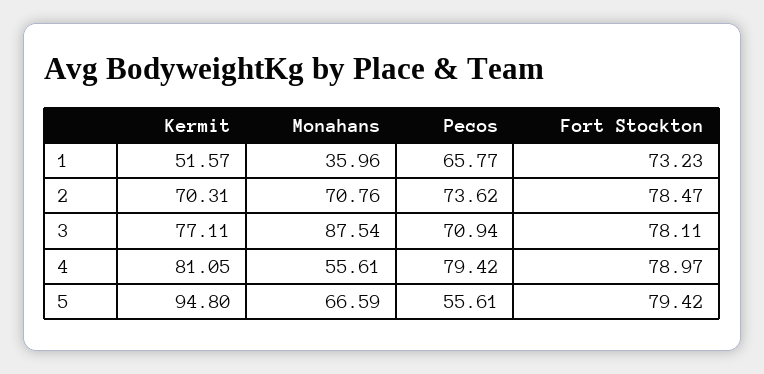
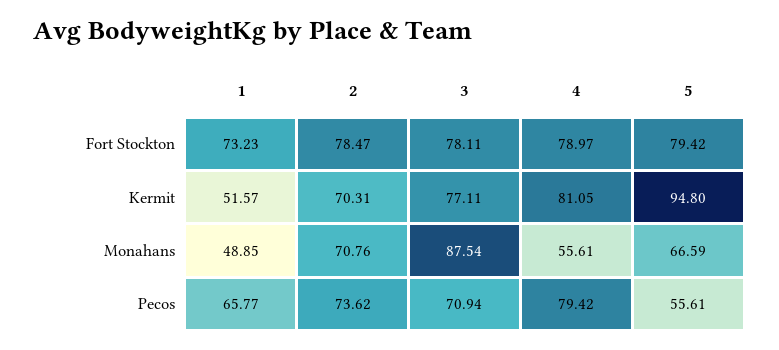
Monahans, 1: 35.96 -> 48.85

